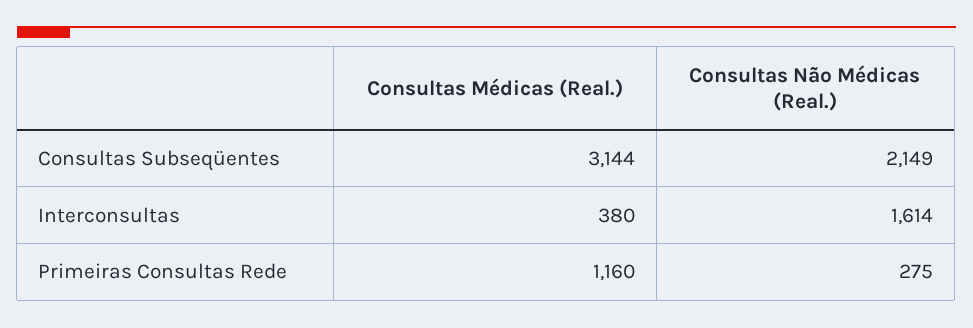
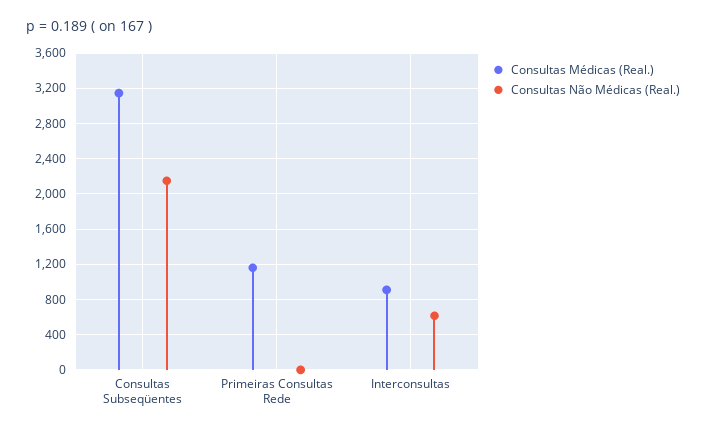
Consultas Médicas (Real.), Interconsultas: 380 -> 900
Consultas Não Médicas (Real.), Interconsultas: 1614 -> 600
Consultas Não Médicas (Real.), Primeiras Consultas Rede: 275 -> 0

